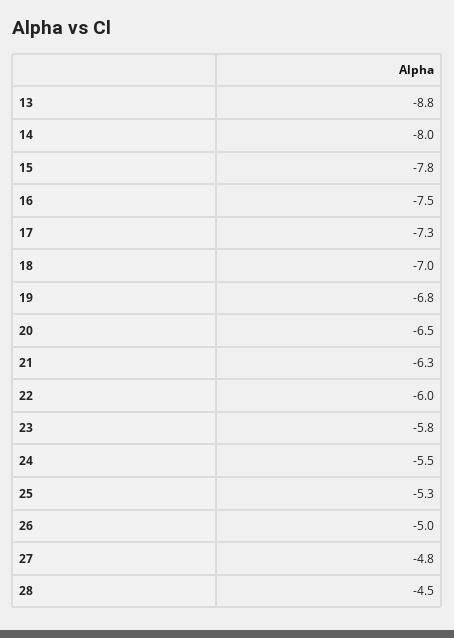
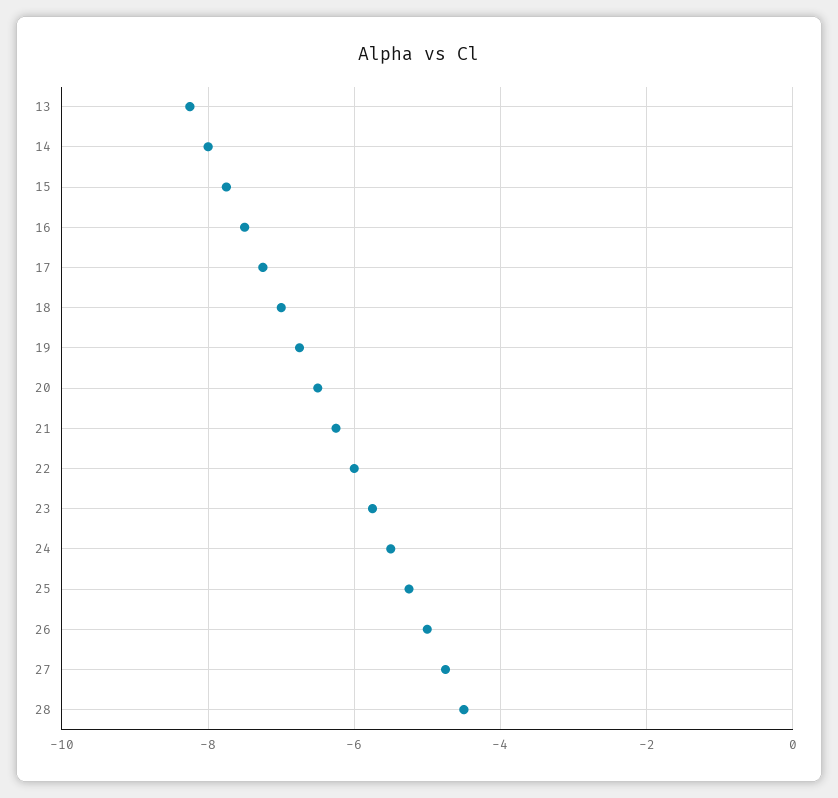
13: -8.8 -> -8.2

